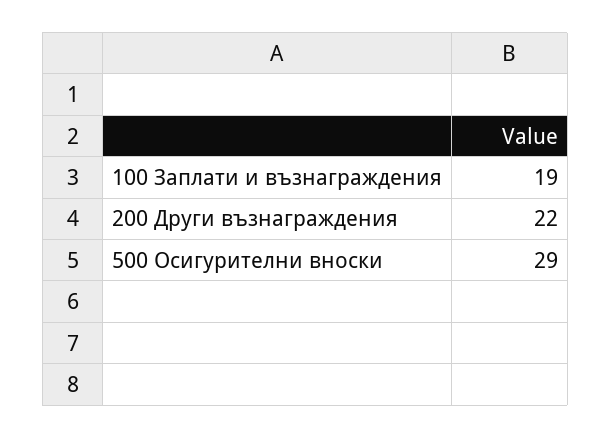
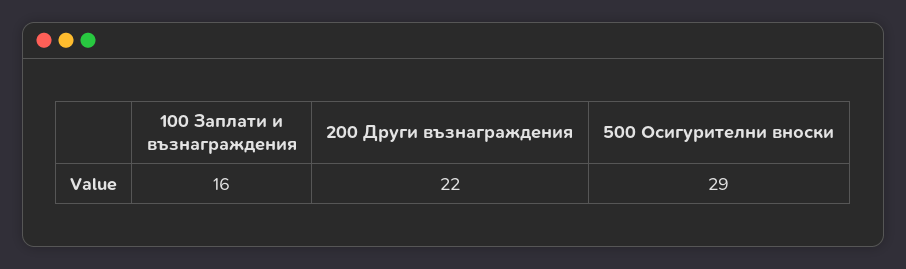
100 Заплати и възнаграждения: 19 -> 16

